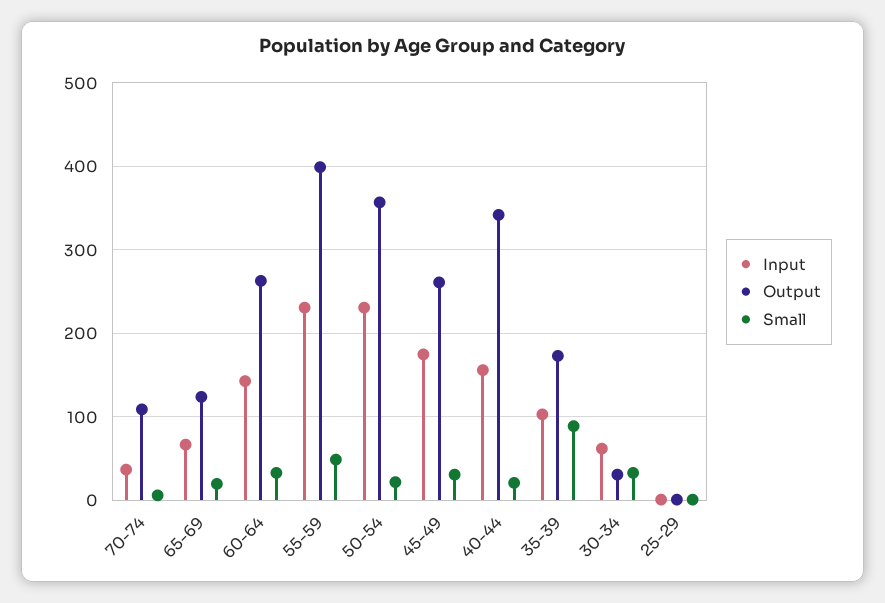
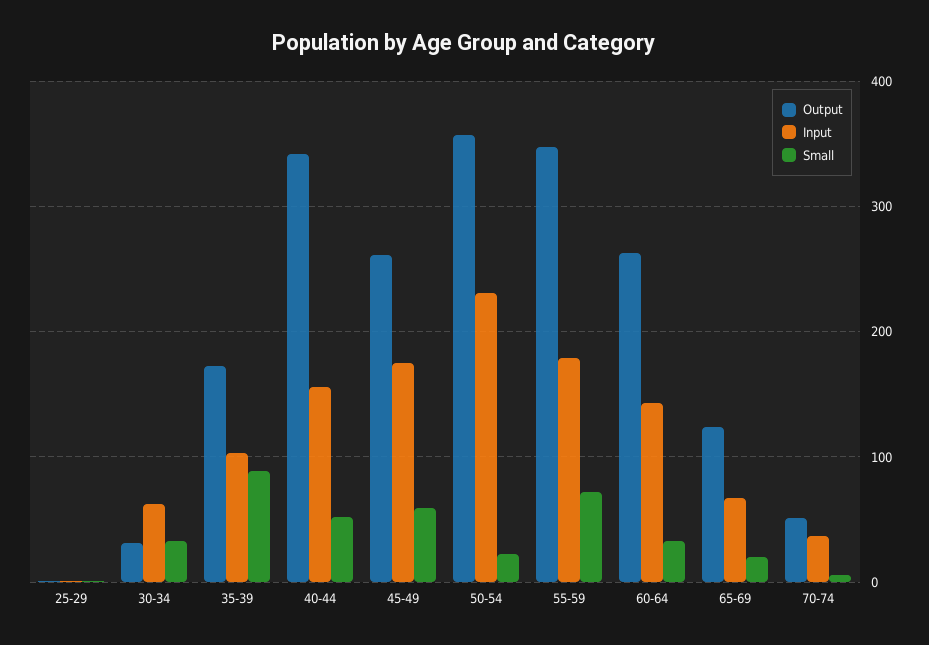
Output, 70-74: 110 -> 50
Input, 55-59: 230 -> 180
Output, 55-59: 400 -> 350
Small, 55-59: 50 -> 70
Small, 45-49: 30 -> 60
Small, 40-44: 20 -> 50

